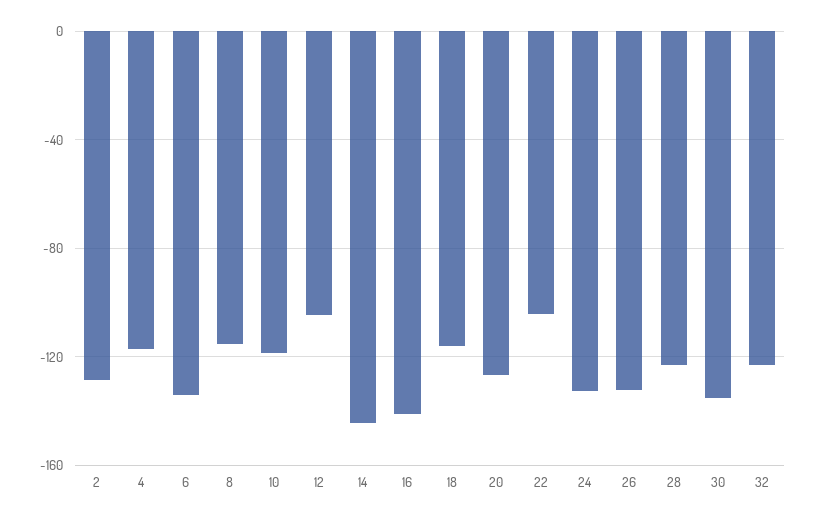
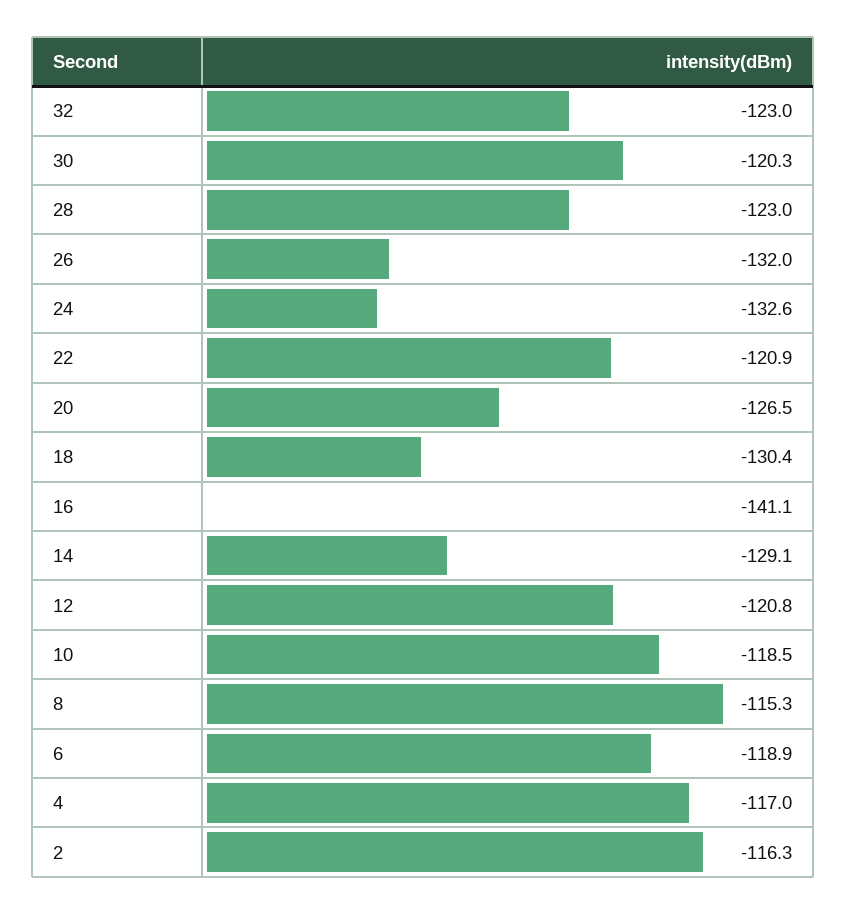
2: -130 -> -116.3
6: -135 -> -118.9
12: -105 -> -120.8
14: -145 -> -129.1
18: -115 -> -130.4
22: -105 -> -120.9
30: -135 -> -120.3

